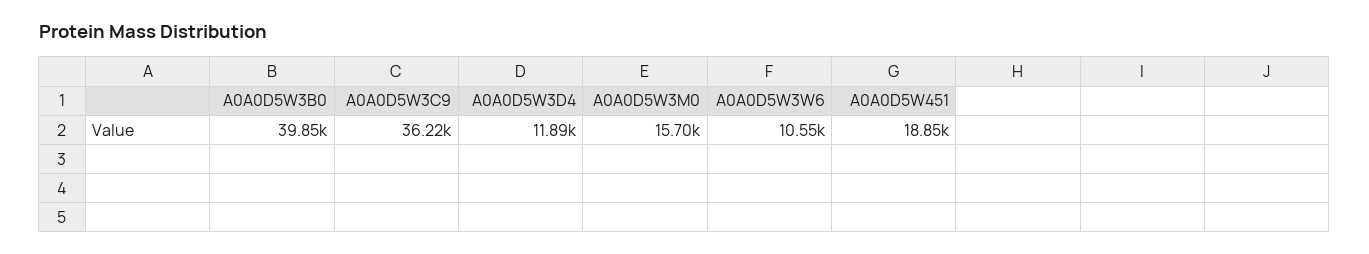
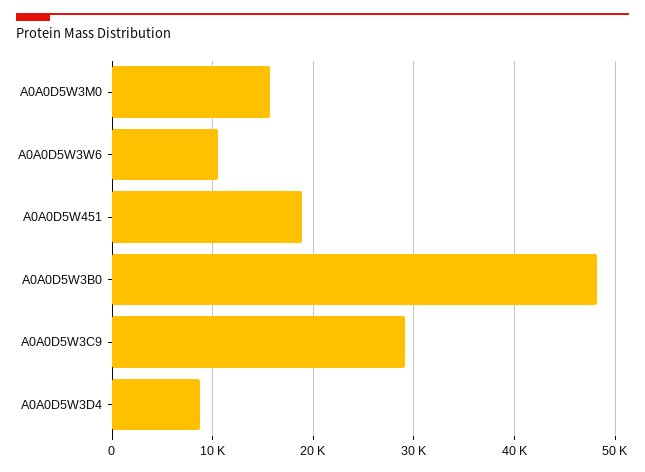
A0A0D5W3B0: 39850 -> 48000
A0A0D5W3C9: 36220 -> 29000
A0A0D5W3D4: 11890 -> 9000

